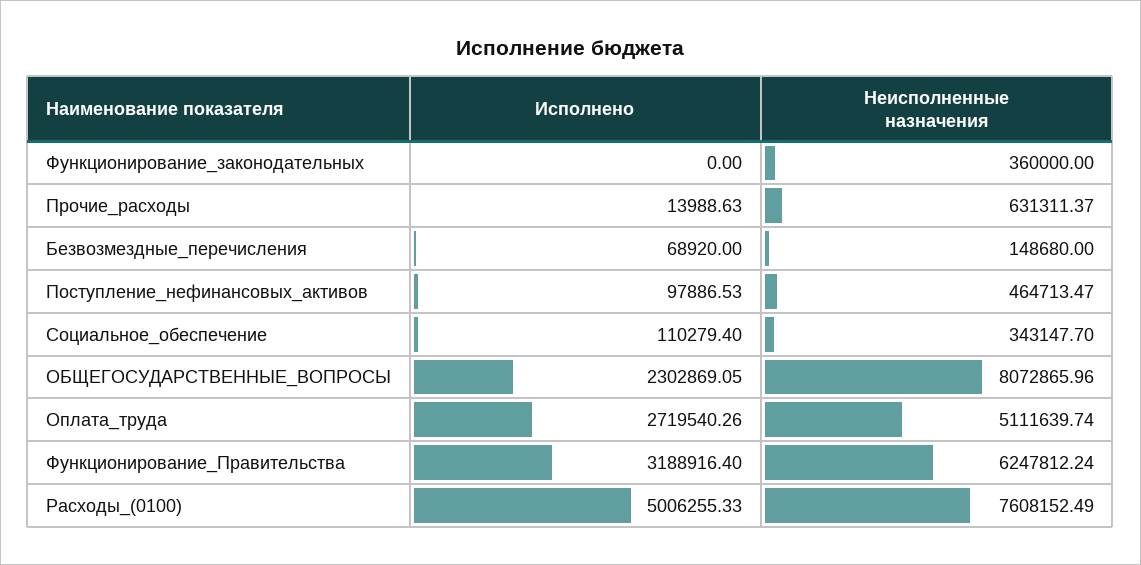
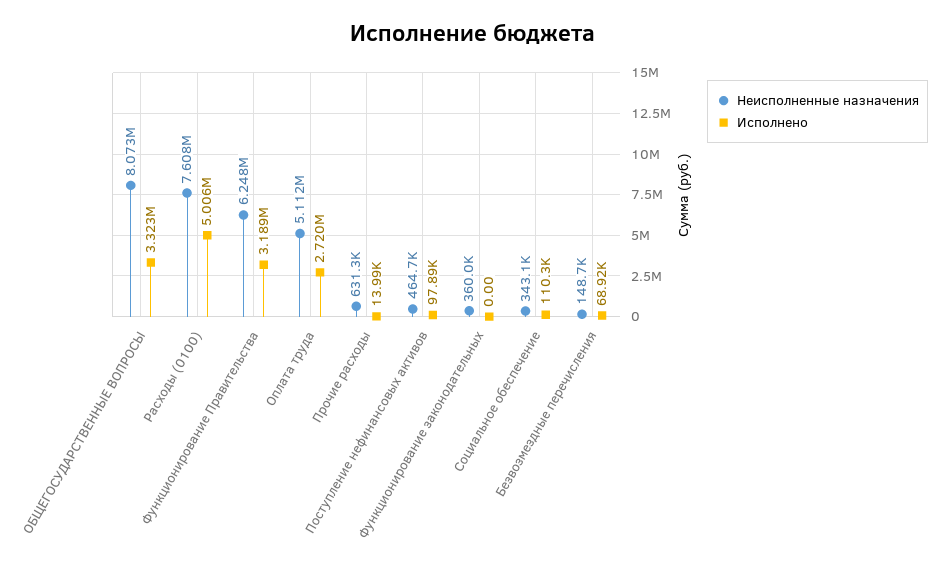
Исполнено, ОБЩЕГОСУДАРСТВЕННЫЕ_ВОПРОСЫ: 2302869.05 -> 3323000

